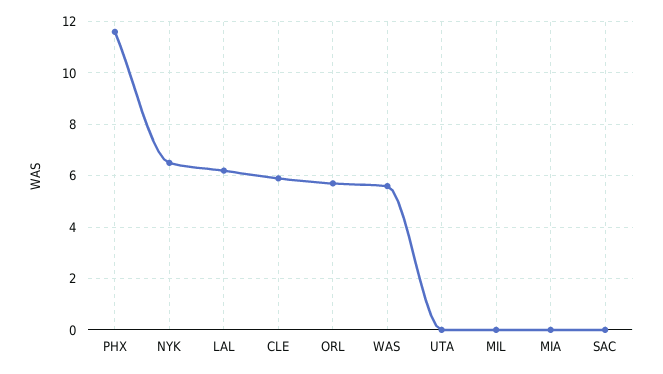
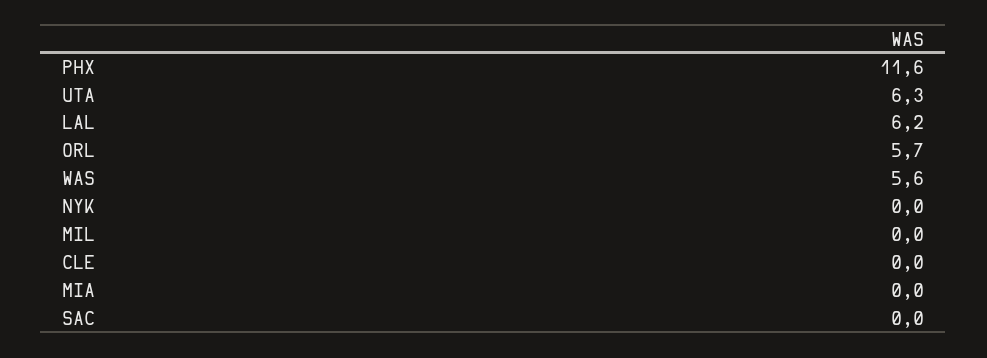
NYK: 6.5 -> 0
CLE: 6 -> 0
UTA: 0 -> 6.3

